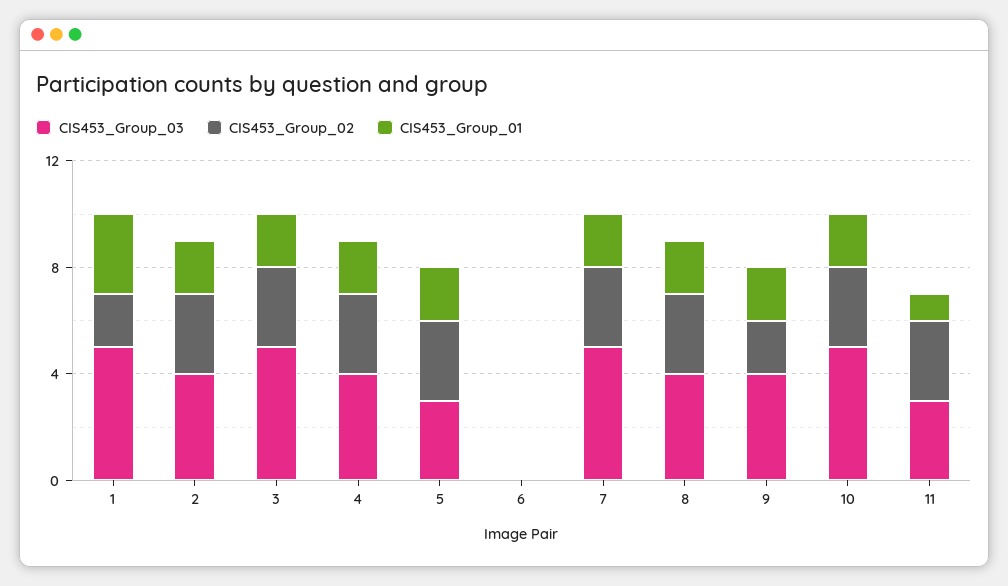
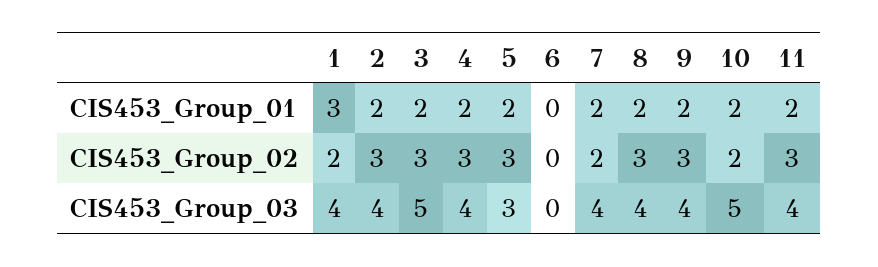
CIS453_Group_03, 1: 5 -> 4
CIS453_Group_03, 7: 5 -> 4
CIS453_Group_02, 7: 3 -> 2
CIS453_Group_02, 9: 2 -> 3
CIS453_Group_02, 10: 3 -> 2
CIS453_Group_03, 11: 3 -> 4
CIS453_Group_01, 11: 1 -> 2

